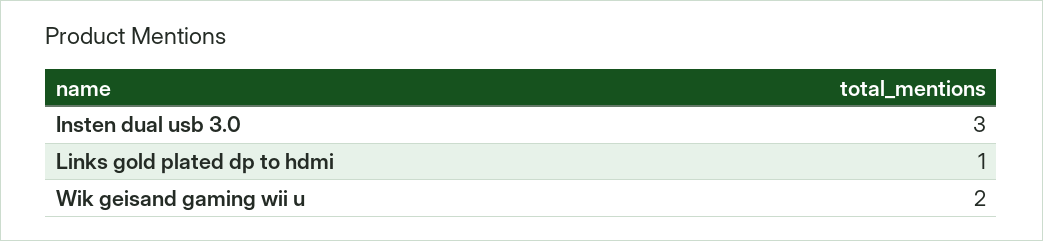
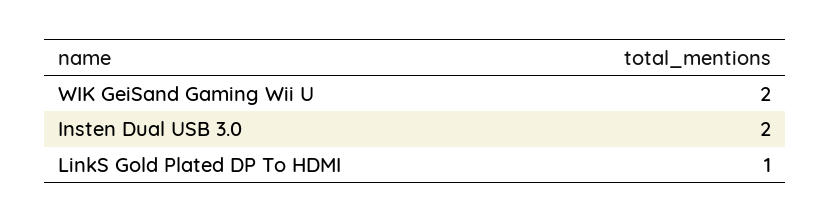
Insten dual usb 3.0: 3 -> 2

